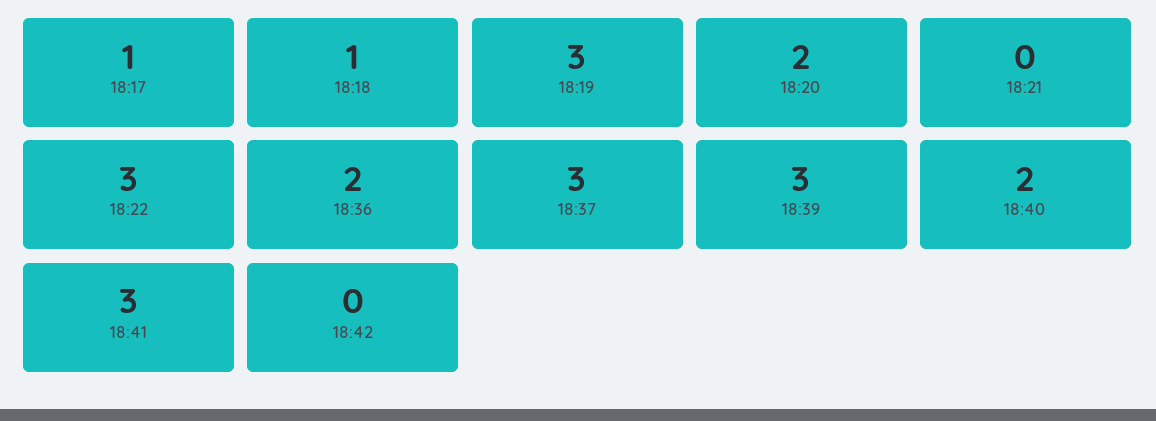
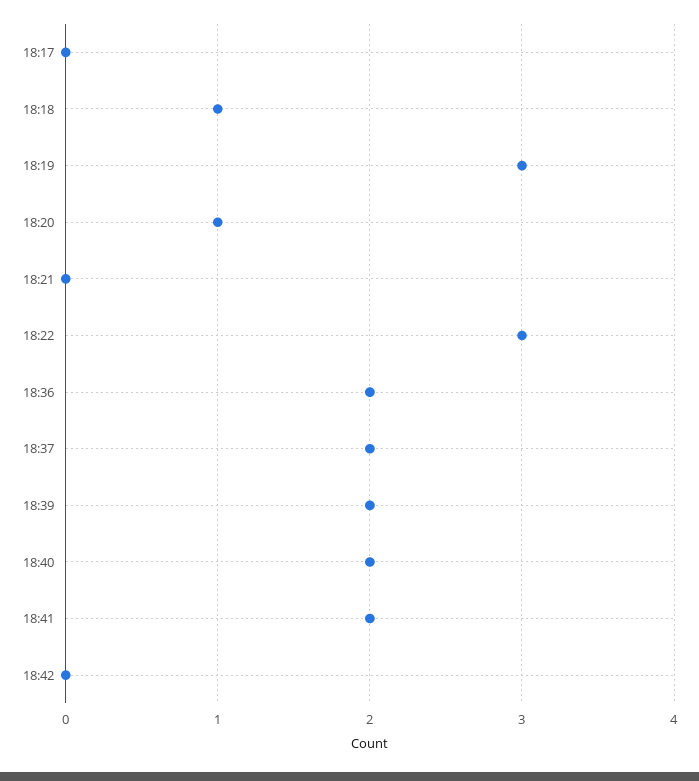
18:17: 1 -> 0
18:20: 2 -> 1
18:37: 3 -> 2
18:39: 3 -> 2
18:41: 3 -> 2

